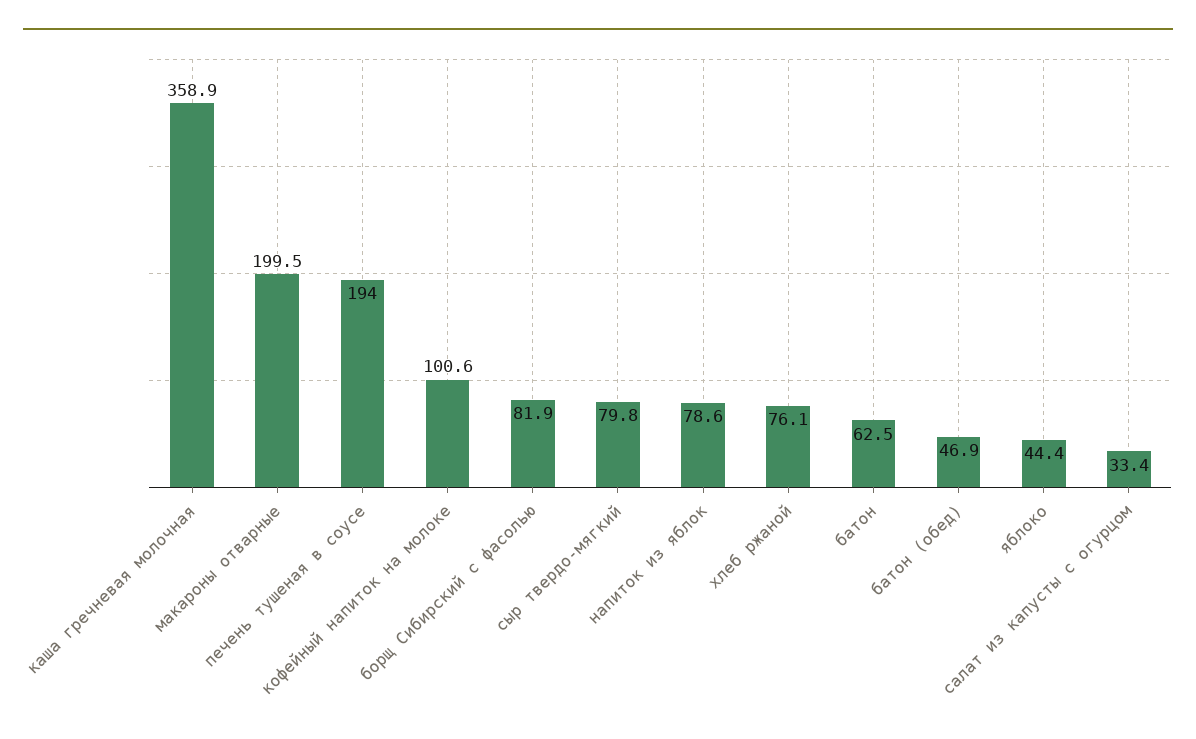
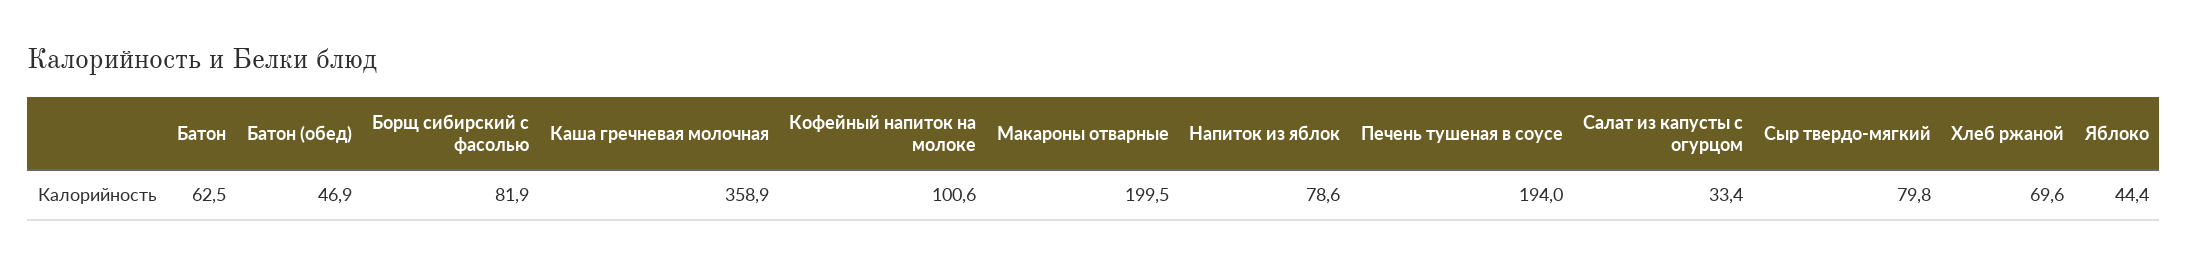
хлеб ржаной: 76.1 -> 69.6

